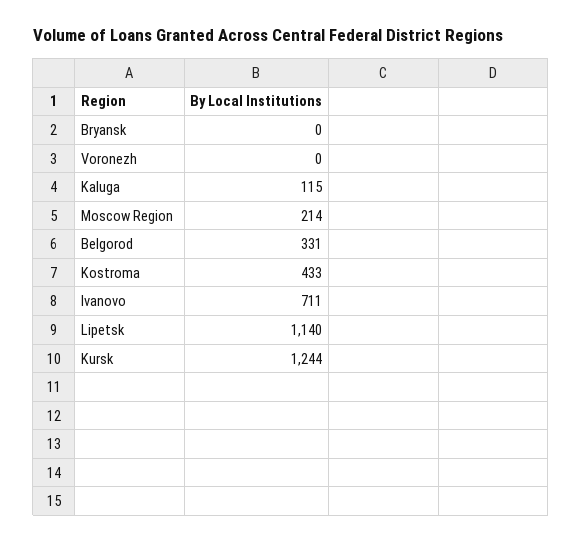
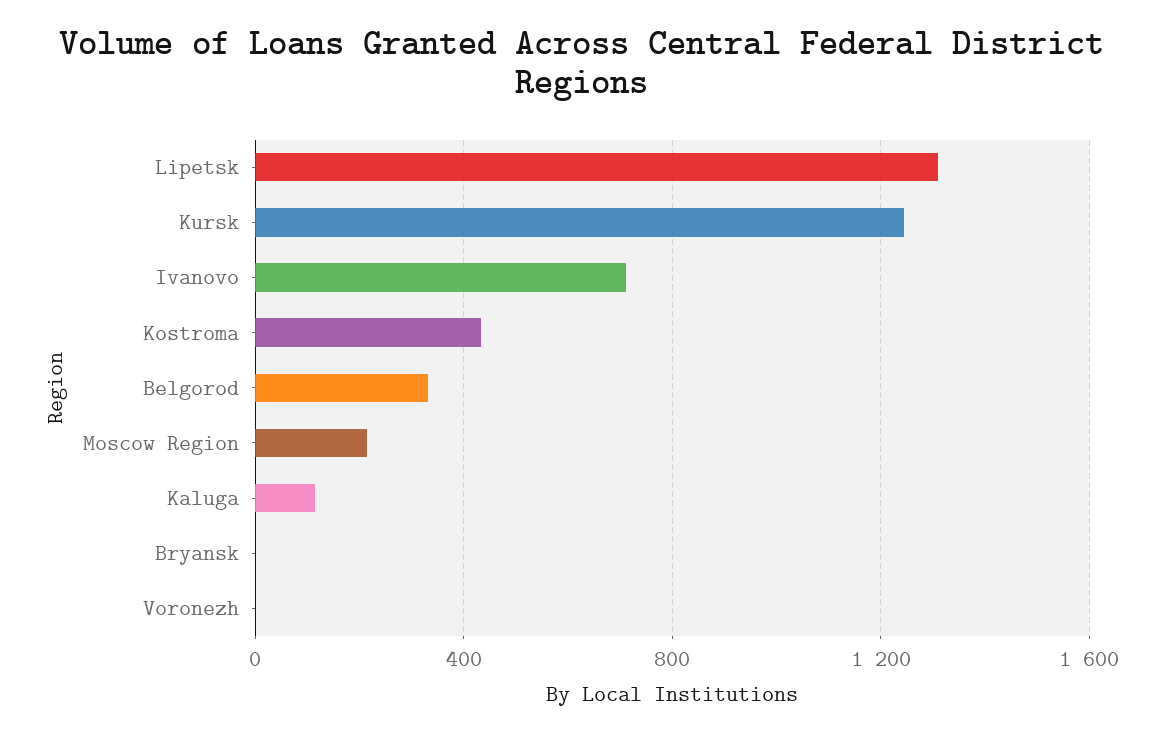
Lipetsk: 1140 -> 1300

